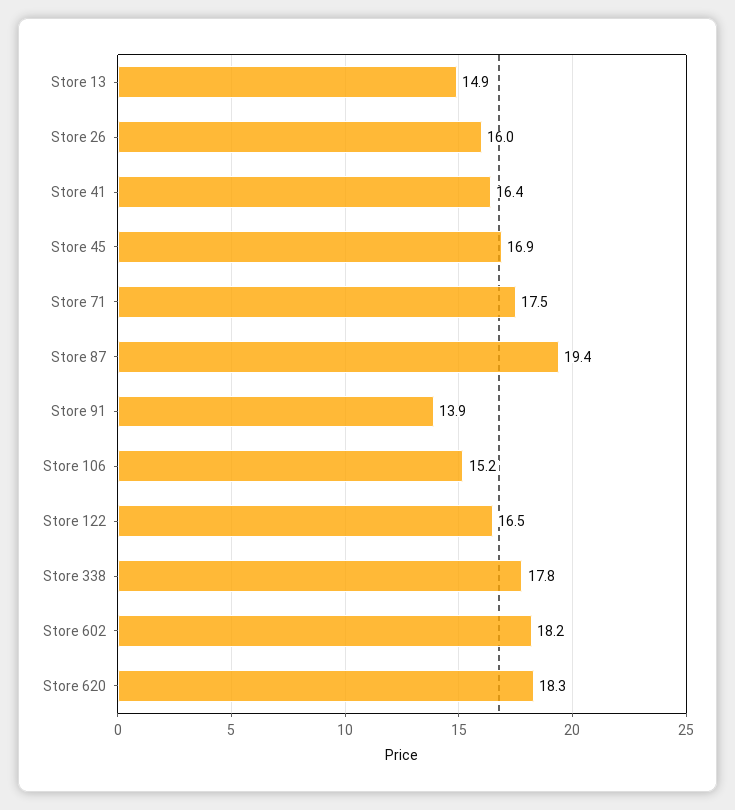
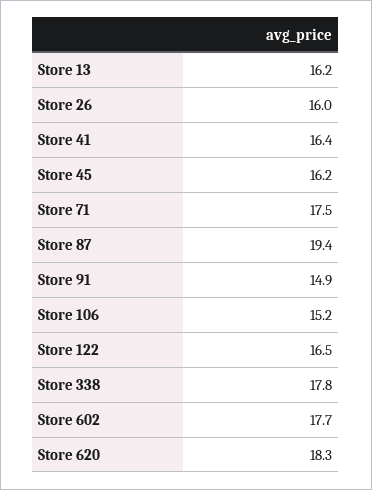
Store 13: 14.9 -> 16.2
Store 45: 16.9 -> 16.2
Store 91: 13.9 -> 14.9
Store 602: 18.2 -> 17.7

